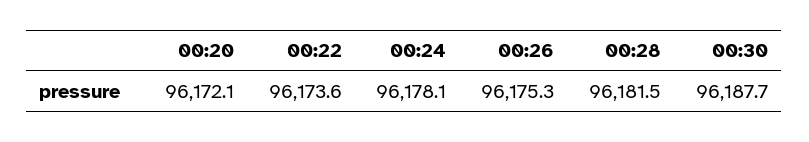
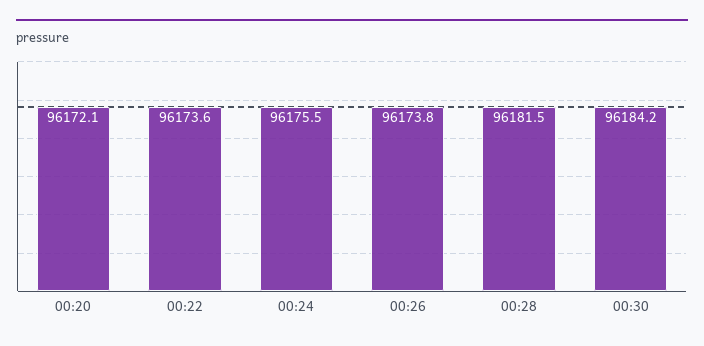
00:24: 96178.1 -> 96175.5
00:26: 96175.3 -> 96173.8
00:30: 96187.7 -> 96184.2

